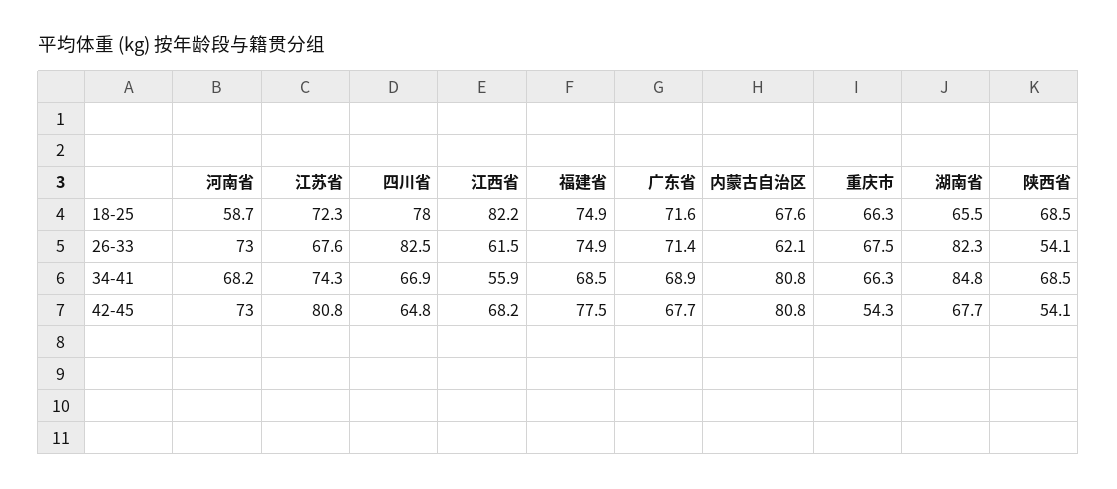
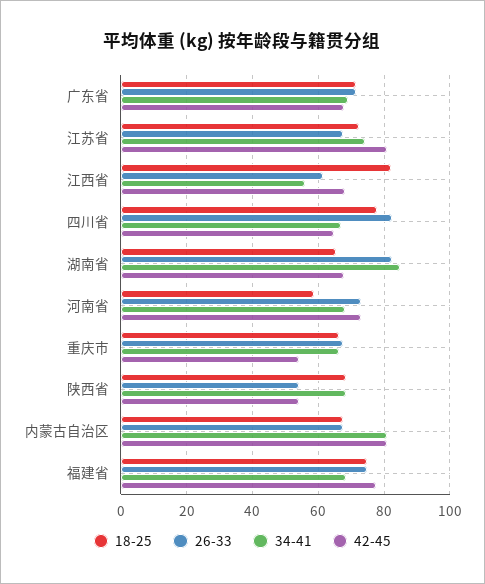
26-33, 内蒙古自治区: 62.1 -> 68

